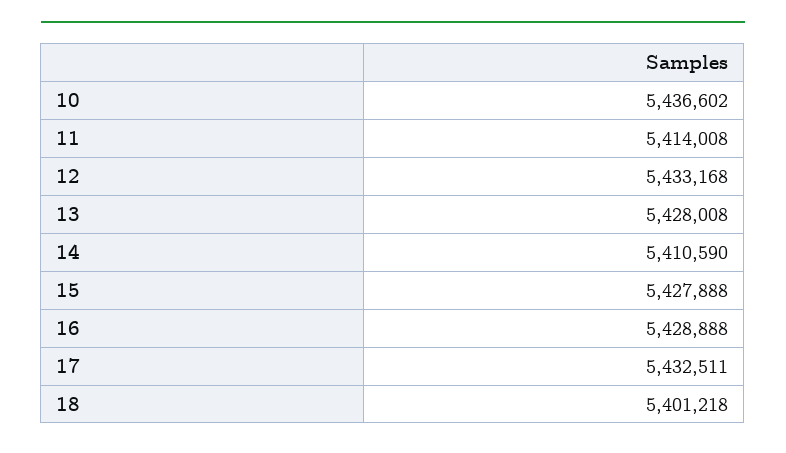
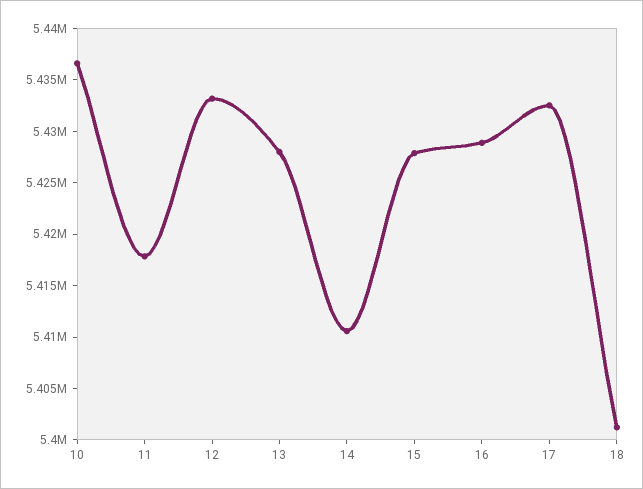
11: 5414008 -> 5418000

